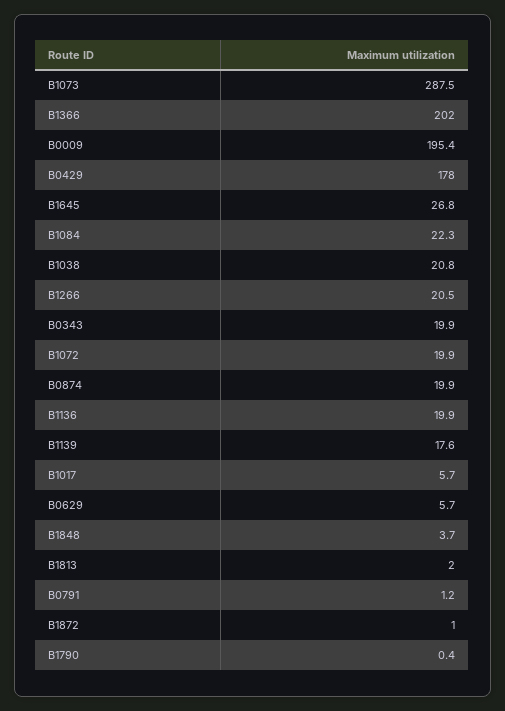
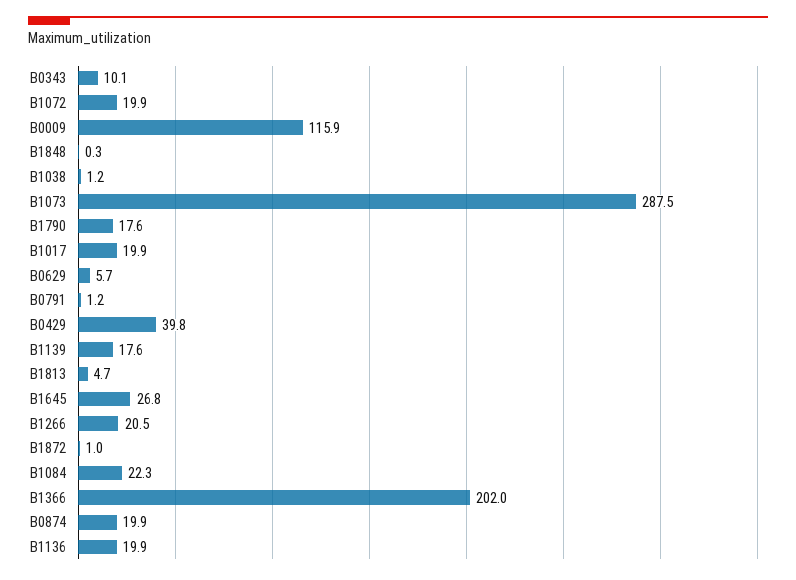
B0009: 195.4 -> 115.9
B0429: 178 -> 39.8
B1038: 20.8 -> 1.2
B0343: 19.9 -> 10.1
B1017: 5.7 -> 19.9
B1848: 3.7 -> 0.3
B1813: 2 -> 4.7
B1790: 0.4 -> 17.6

